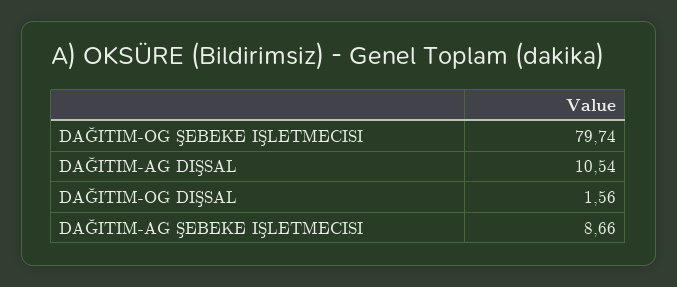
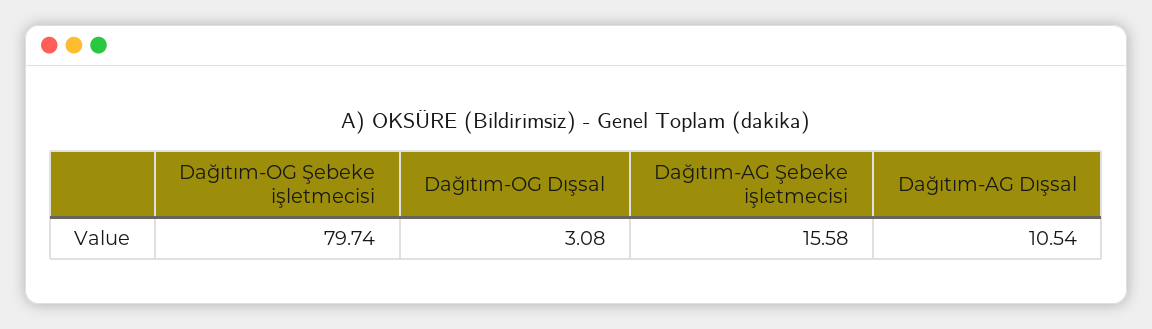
DAĞITIM-OG DIŞSAL: 1.56 -> 3.08
DAĞITIM-AG ŞEBEKE IŞLETMECISI: 8.66 -> 15.58

